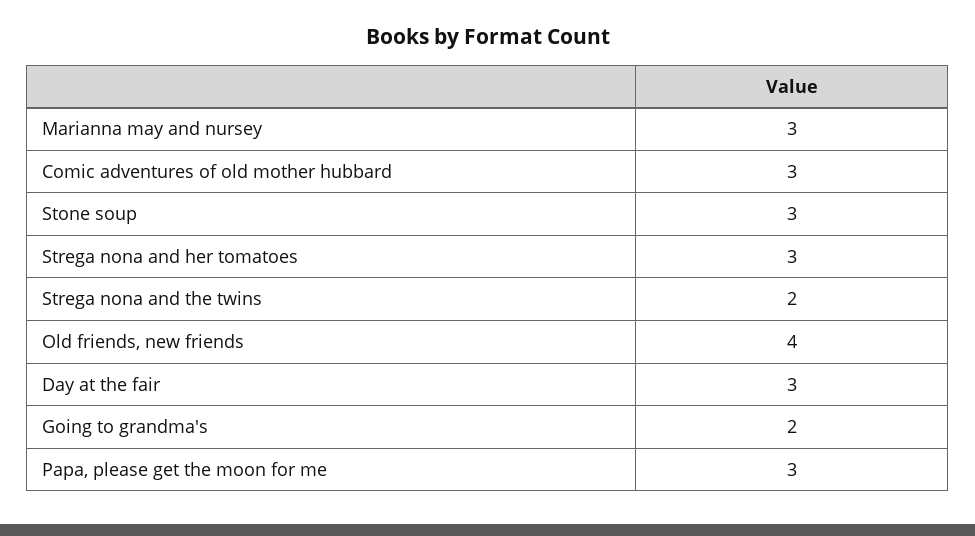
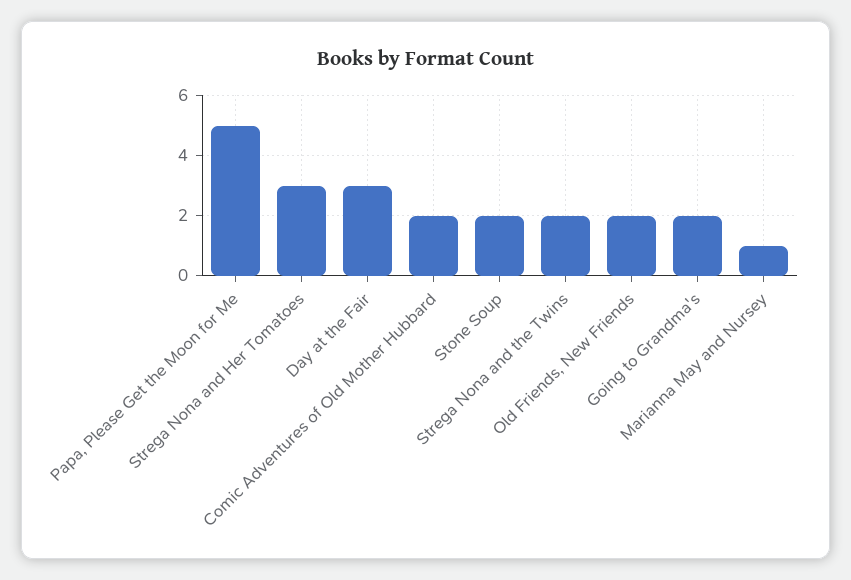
Marianna may and nursey: 3 -> 1
Comic adventures of old mother hubbard: 3 -> 2
Stone soup: 3 -> 2
Old friends, new friends: 4 -> 2
Papa, please get the moon for me: 3 -> 5

